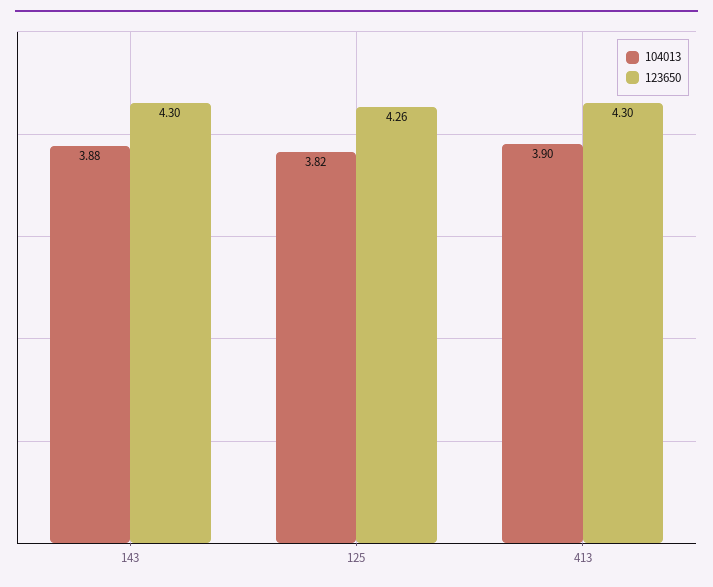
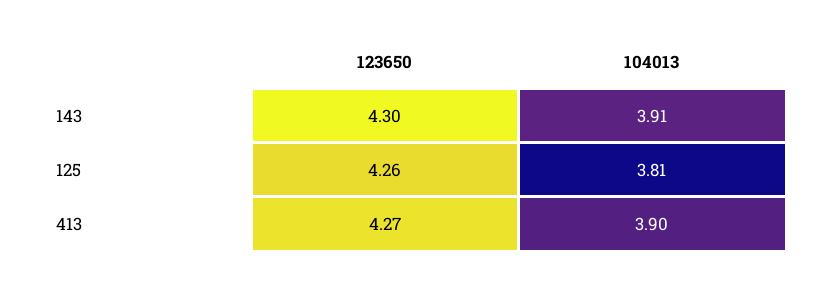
104013, 143: 3.88 -> 3.91
104013, 125: 3.82 -> 3.81
123650, 413: 4.3 -> 4.27

